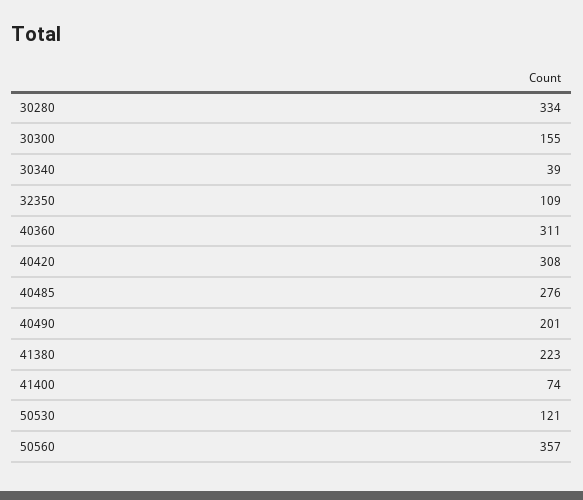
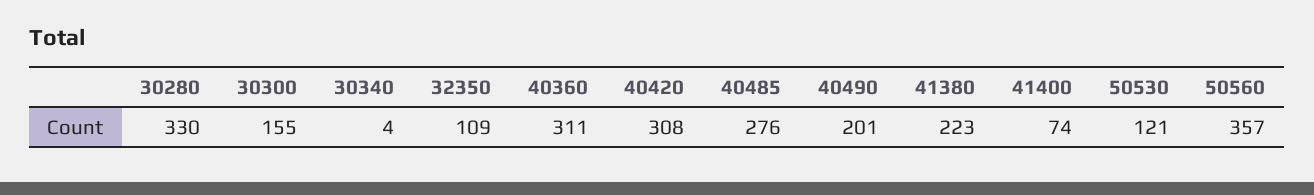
30280: 334 -> 330
30340: 39 -> 4

